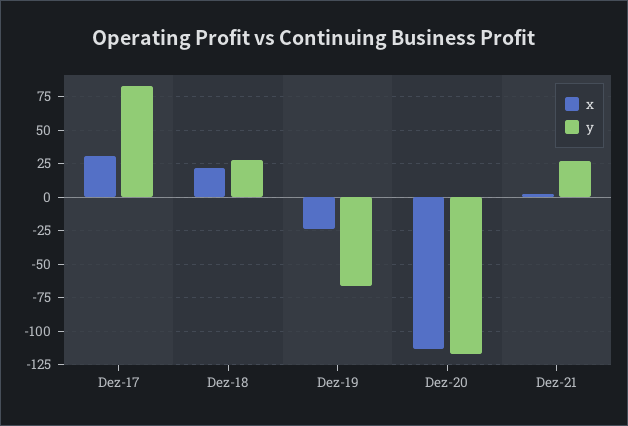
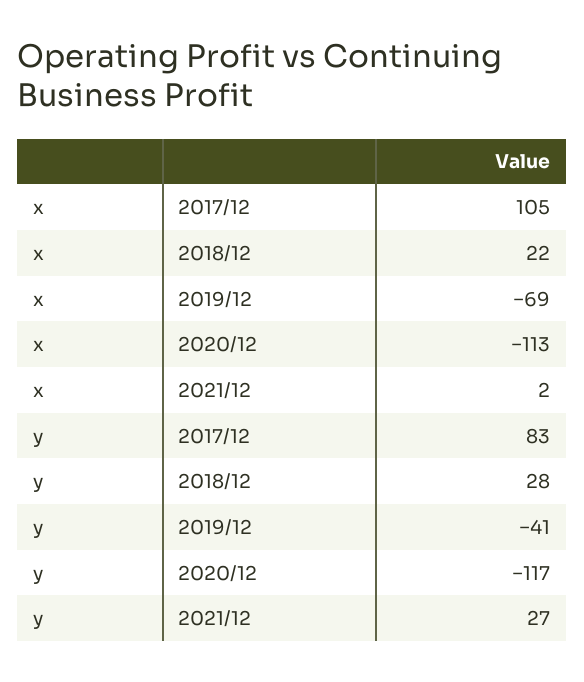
x, Dez-17: 30 -> 105
x, Dez-19: -25 -> -69
y, Dez-19: -65 -> -41

